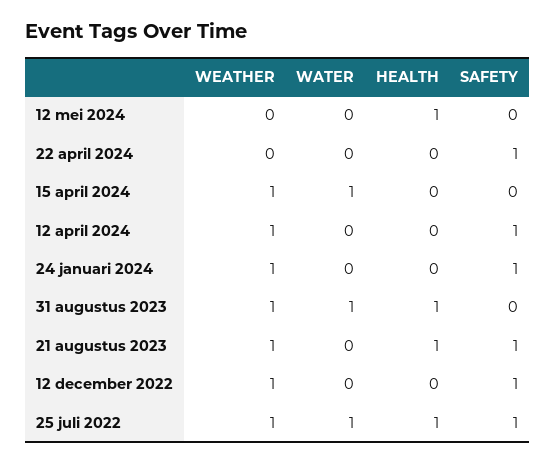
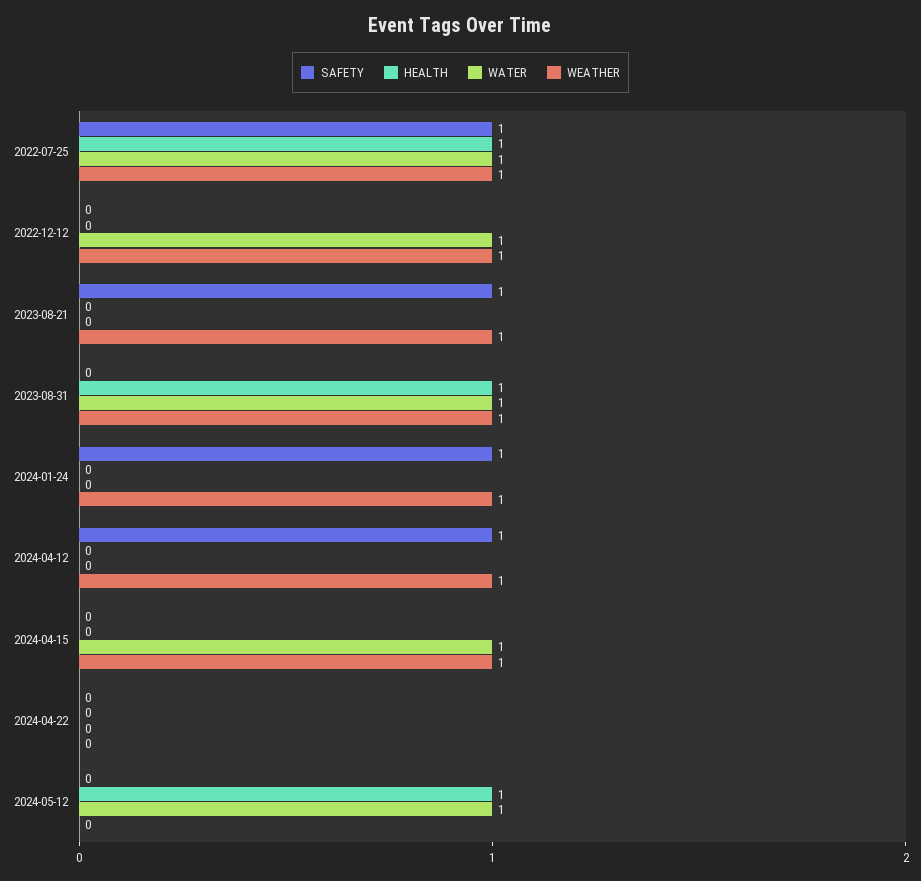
WATER, 12 mei 2024: 0 -> 1
SAFETY, 22 april 2024: 1 -> 0
HEALTH, 21 augustus 2023: 1 -> 0
WATER, 12 december 2022: 0 -> 1
SAFETY, 12 december 2022: 1 -> 0

